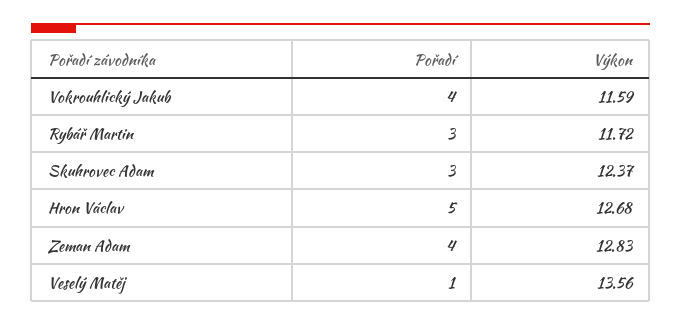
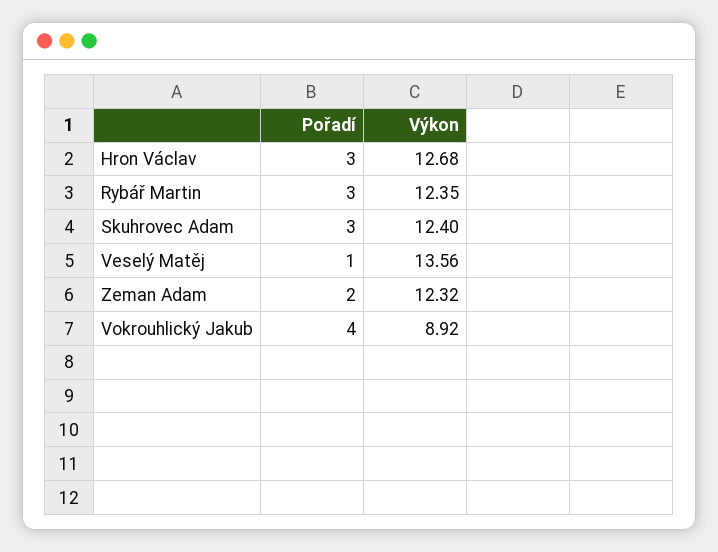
Výkon, Vokrouhlický Jakub: 11.59 -> 8.92
Výkon, Rybář Martin: 11.72 -> 12.35
Výkon, Skuhrovec Adam: 12.37 -> 12.4
Pořadí, Hron Václav: 5 -> 3
Pořadí, Zeman Adam: 4 -> 2
Výkon, Zeman Adam: 12.83 -> 12.32

